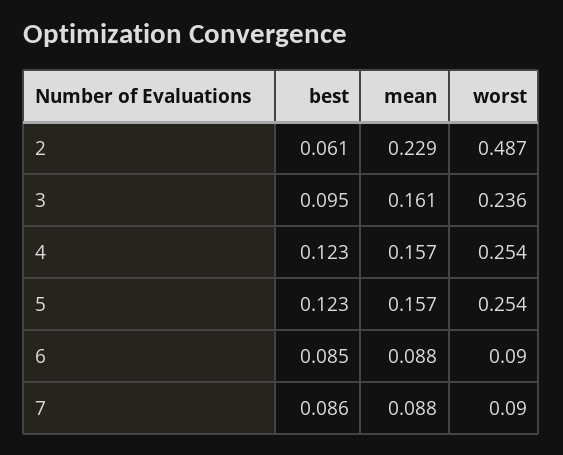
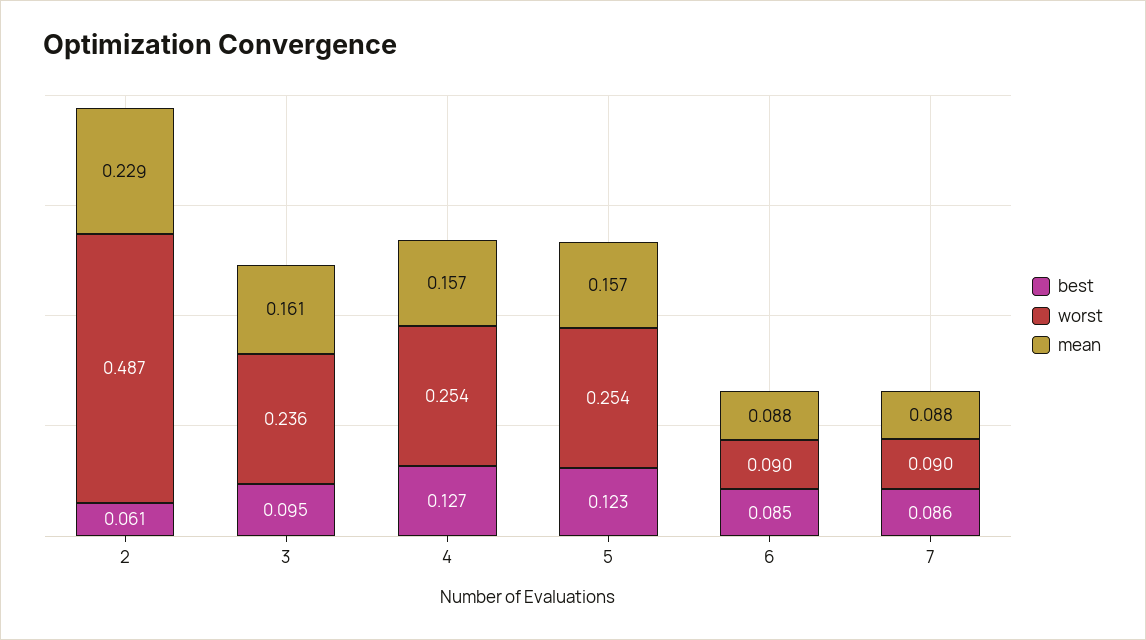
best, 4: 0.123 -> 0.127

